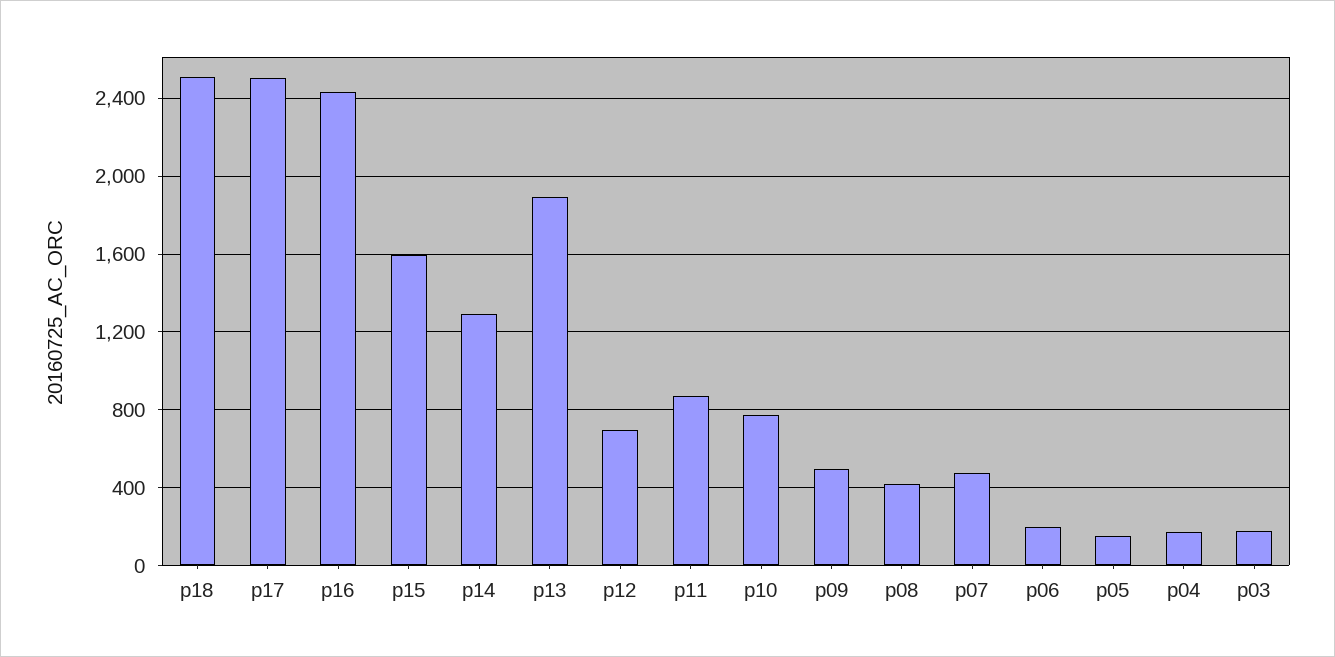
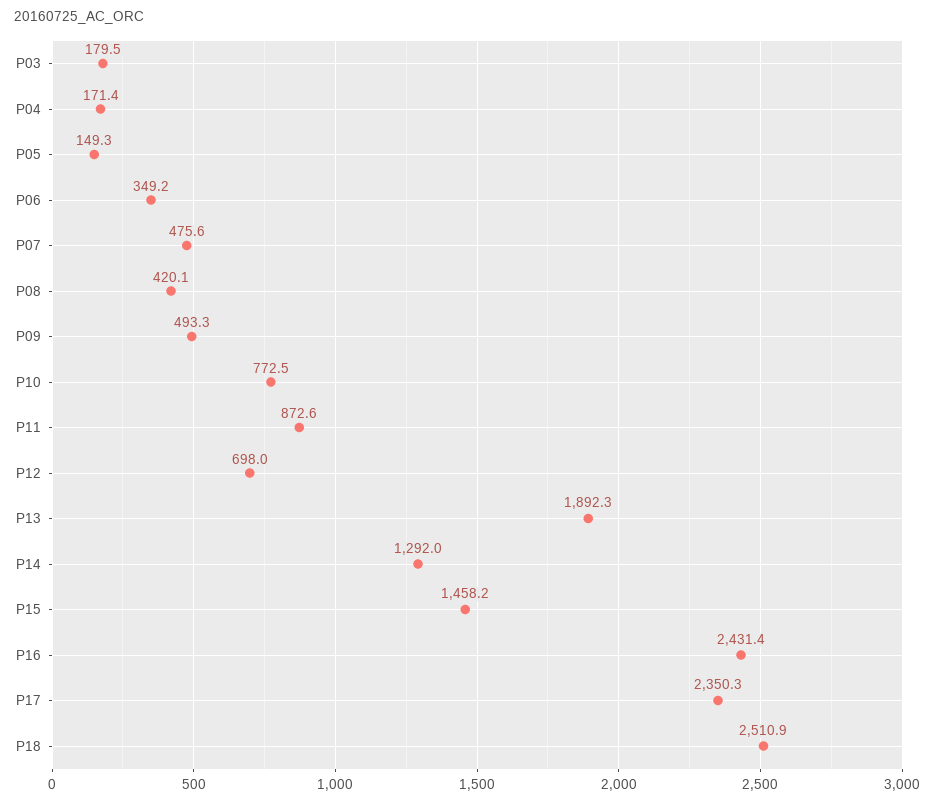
p17: 2500 -> 2350.3
p15: 1600 -> 1458.2
p06: 200 -> 349.2

